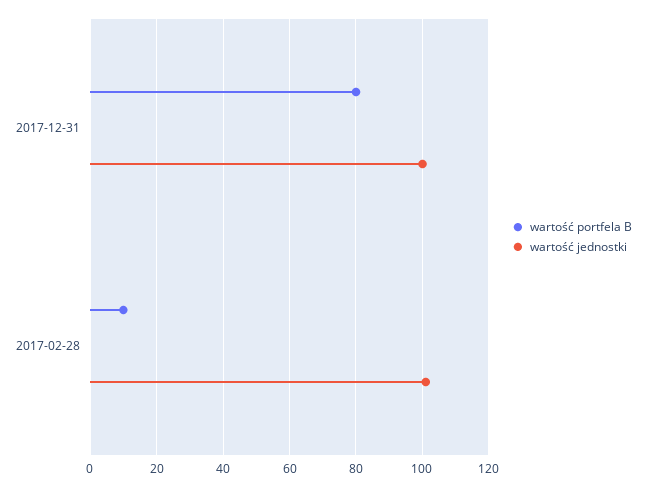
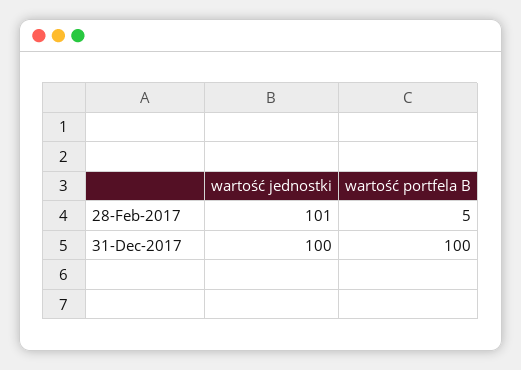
wartość portfela B, 2017-12-31: 80 -> 100
wartość portfela B, 2017-02-28: 10 -> 5

